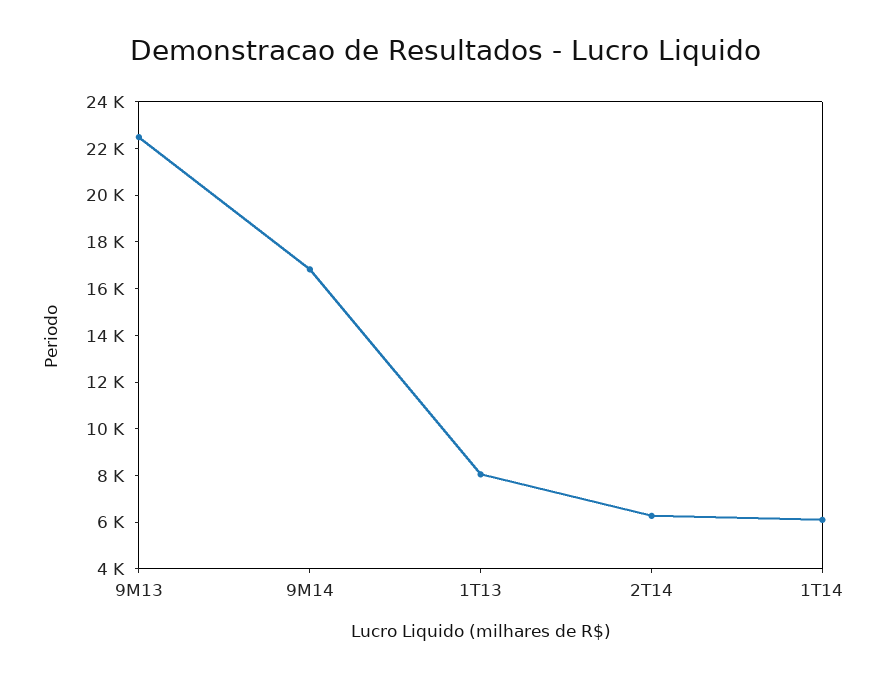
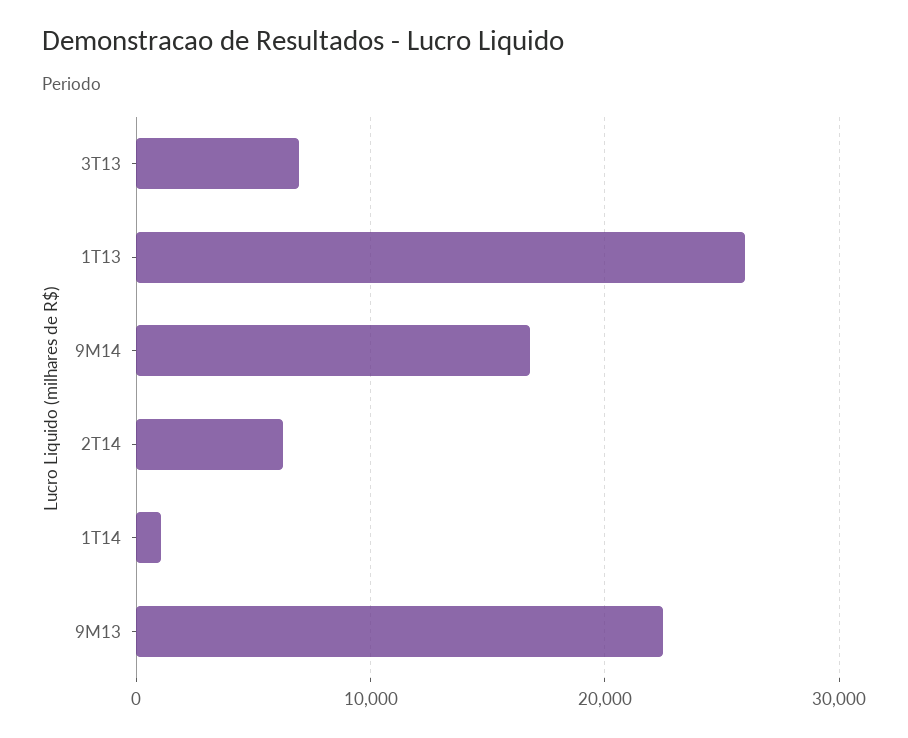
1T13: 8000 -> 26000
1T14: 6000 -> 1000
3T13: none -> 7000

